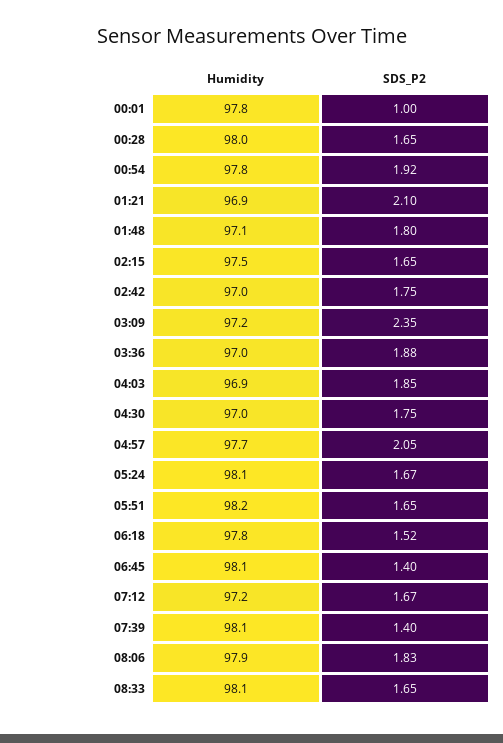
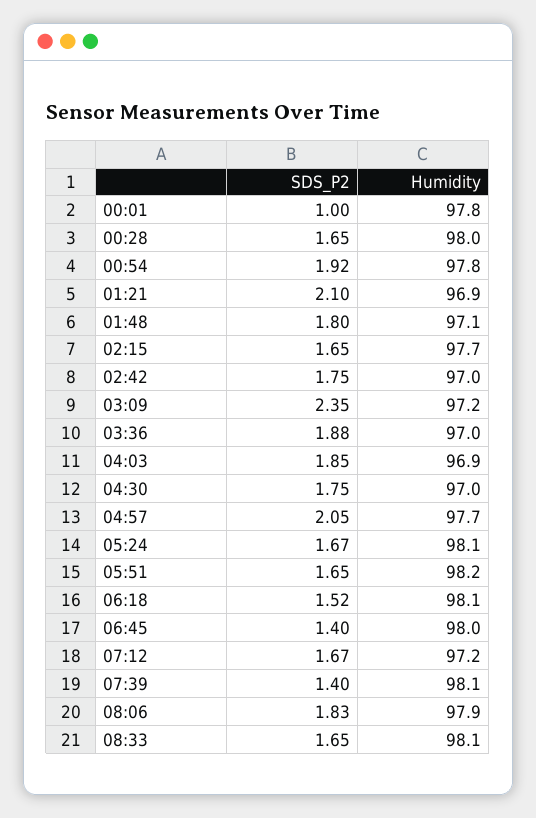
Humidity, 02:15: 97.5 -> 97.7
Humidity, 06:18: 97.8 -> 98.1
Humidity, 06:45: 98.1 -> 98

